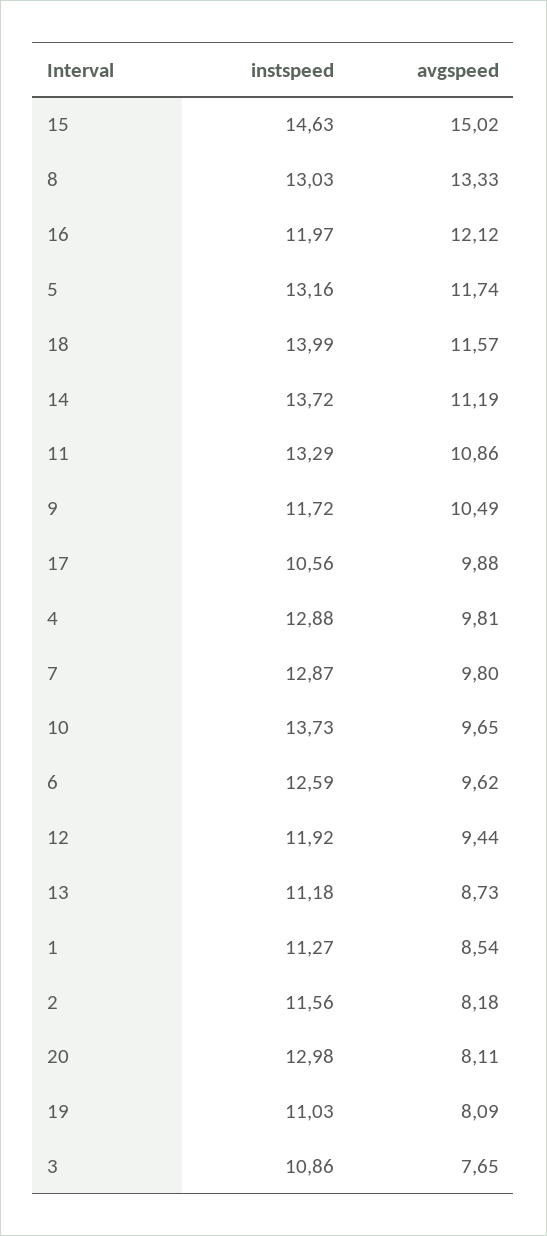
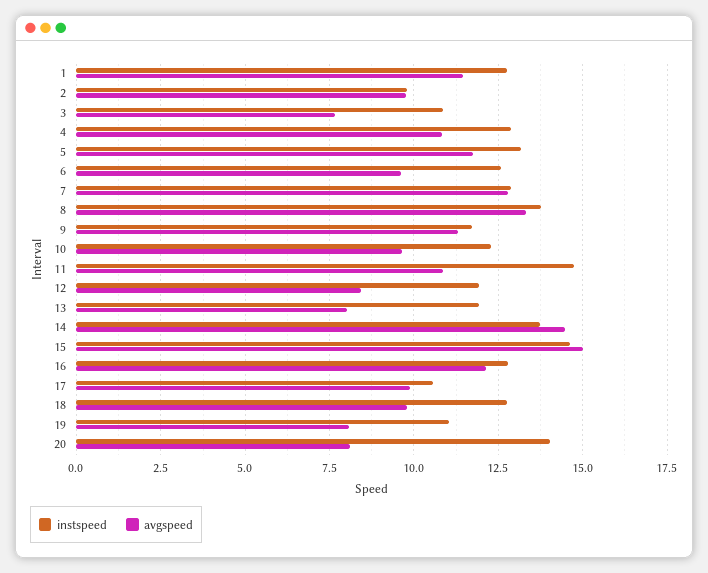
instspeed, 8: 13.03 -> 13.75
instspeed, 16: 11.97 -> 12.75
instspeed, 18: 13.99 -> 12.75
avgspeed, 18: 11.57 -> 9.75
avgspeed, 14: 11.19 -> 14.5
instspeed, 11: 13.29 -> 14.75
avgspeed, 9: 10.49 -> 11.25
avgspeed, 4: 9.81 -> 10.75
avgspeed, 7: 9.8 -> 12.75
instspeed, 10: 13.73 -> 12.25
avgspeed, 12: 9.44 -> 8.5
instspeed, 13: 11.18 -> 12
avgspeed, 13: 8.73 -> 8
instspeed, 1: 11.27 -> 12.75
avgspeed, 1: 8.54 -> 11.5
instspeed, 2: 11.56 -> 9.75
avgspeed, 2: 8.18 -> 9.75
instspeed, 20: 12.98 -> 14

